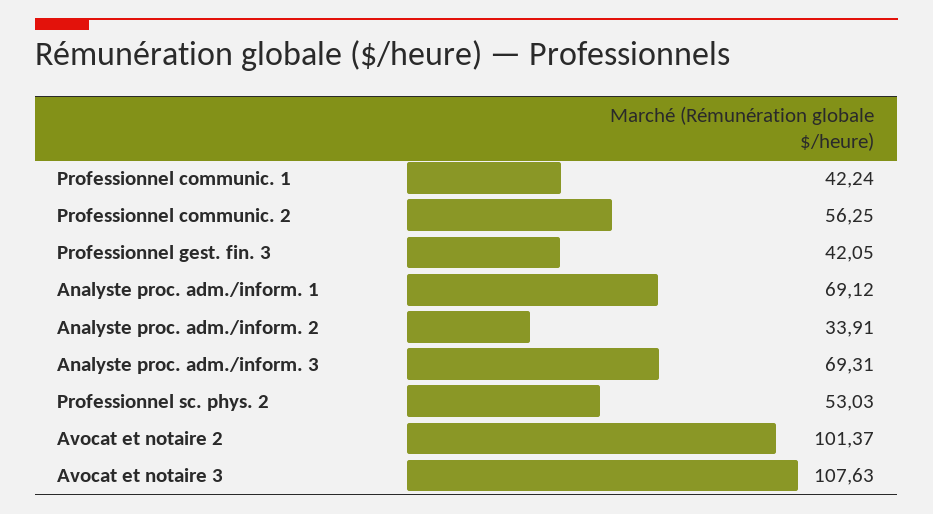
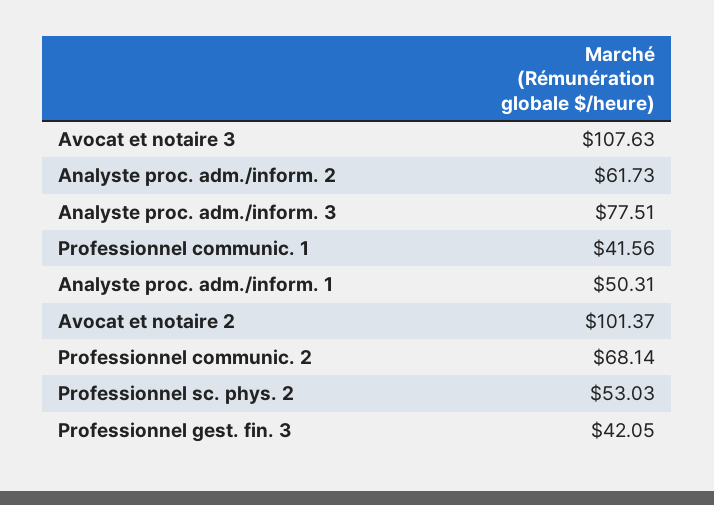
Professionnel communic. 1: 42.24 -> 41.56
Professionnel communic. 2: 56.25 -> 68.14
Analyste proc. adm./inform. 1: 69.12 -> 50.31
Analyste proc. adm./inform. 2: 33.91 -> 61.73
Analyste proc. adm./inform. 3: 69.31 -> 77.51

